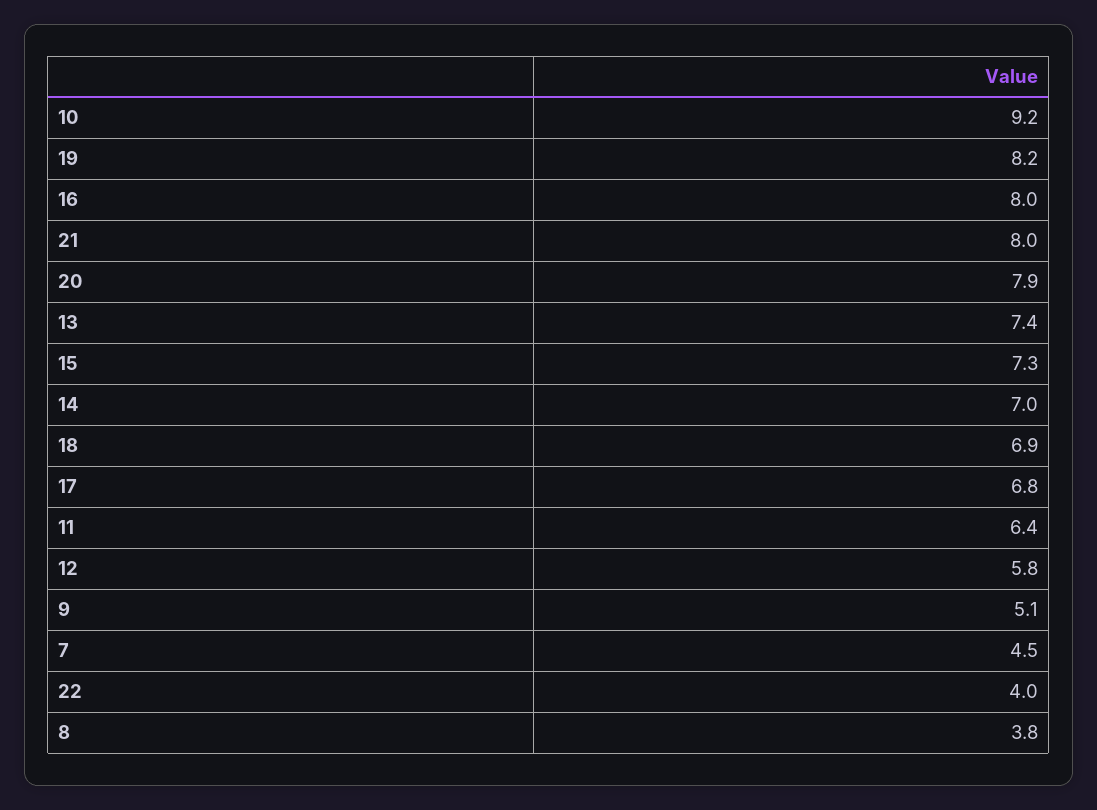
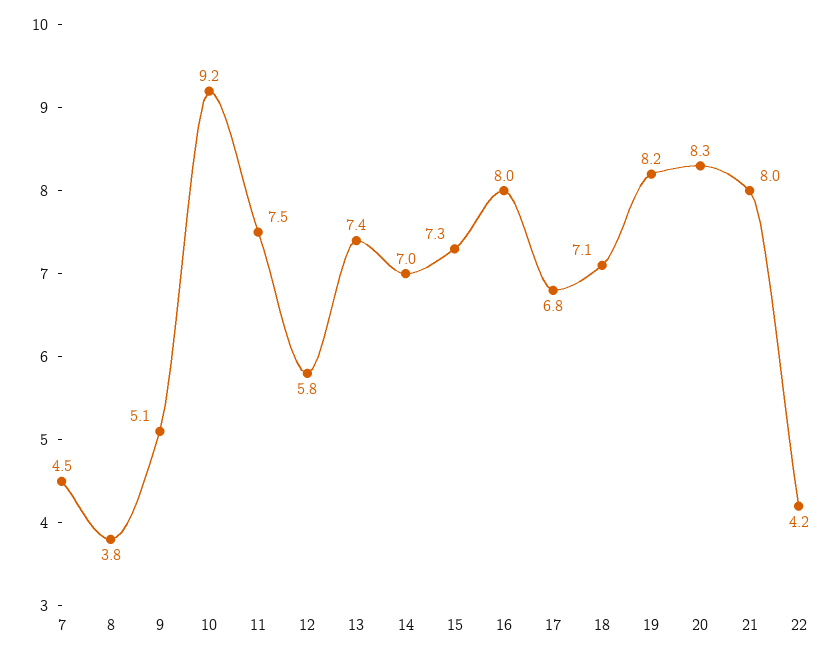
20: 7.9 -> 8.3
18: 6.9 -> 7.1
11: 6.4 -> 7.5
22: 4 -> 4.2

